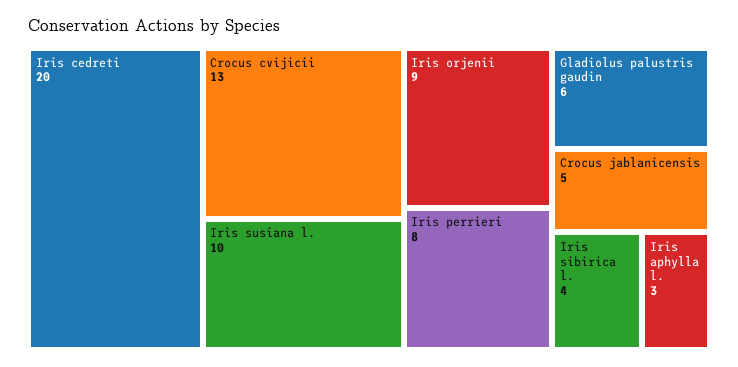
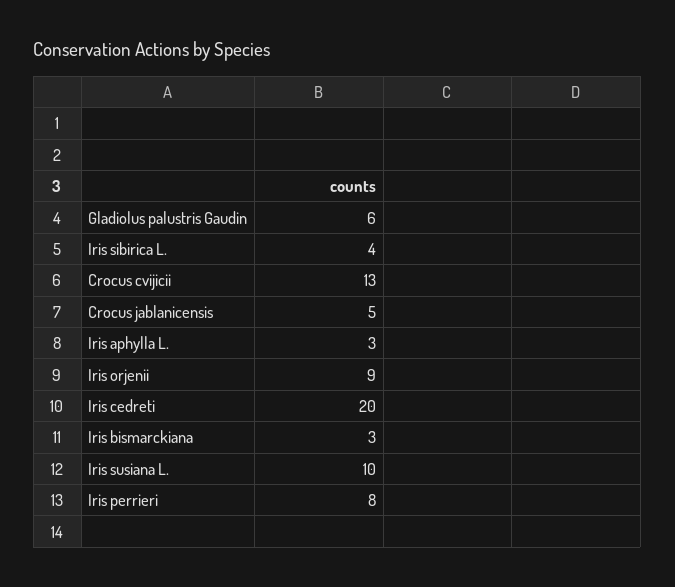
Iris bismarckiana: none -> 3

